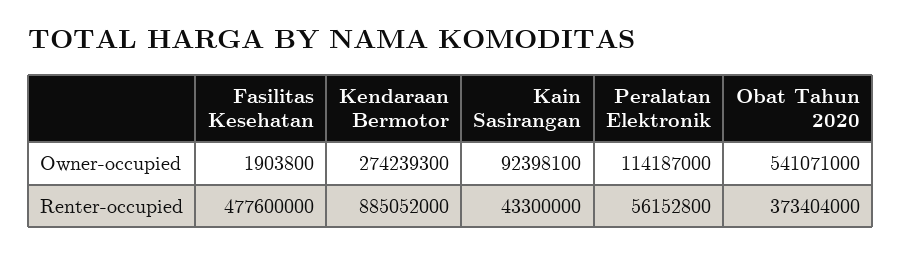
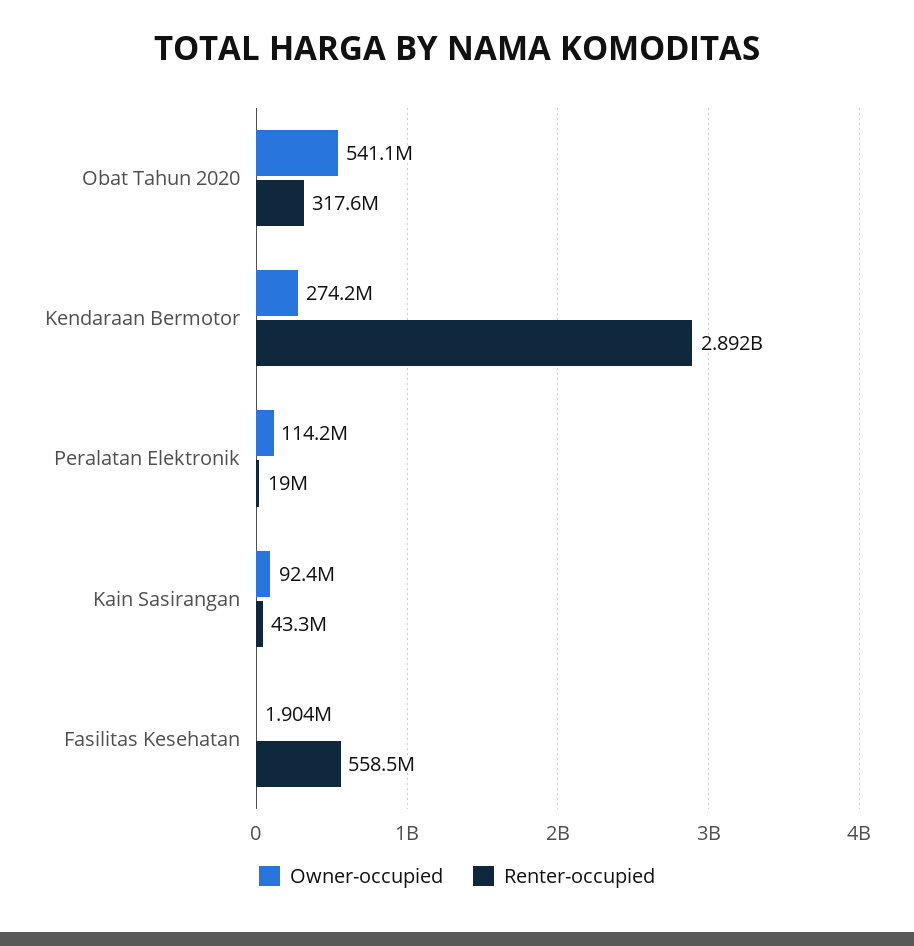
Renter-occupied, Fasilitas Kesehatan: 477600000 -> 558500000
Renter-occupied, Kendaraan Bermotor: 885052000 -> 2892000000
Renter-occupied, Peralatan Elektronik: 56152800 -> 19000000
Renter-occupied, Obat Tahun 2020: 373404000 -> 317600000

